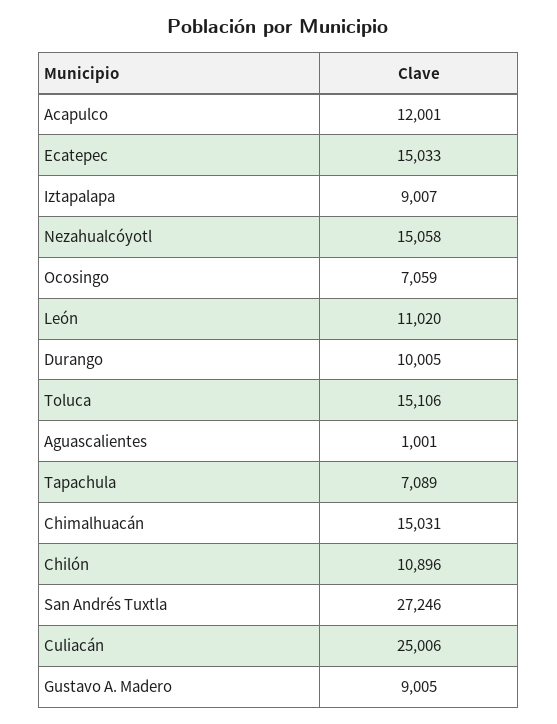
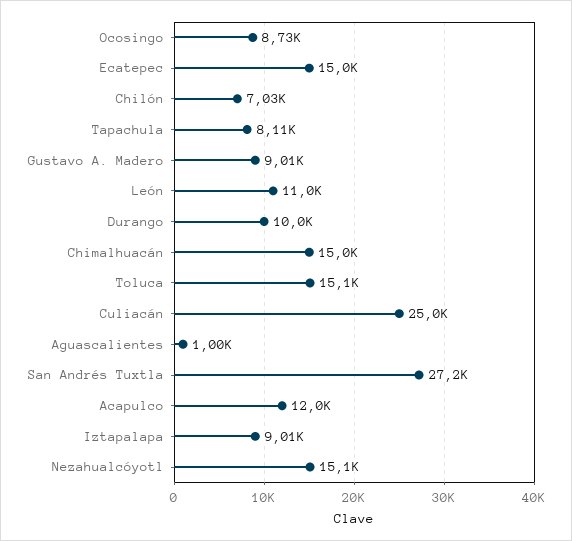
Ocosingo: 7059 -> 8730
Tapachula: 7089 -> 8110
Chilón: 10896 -> 7030

